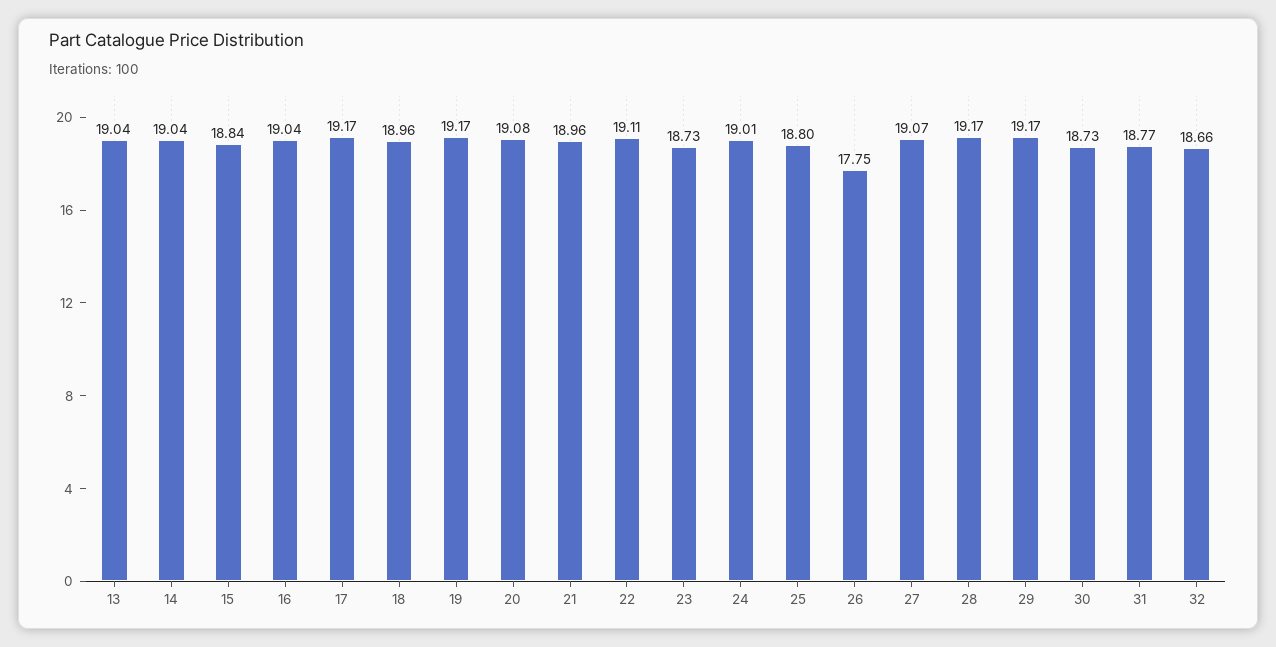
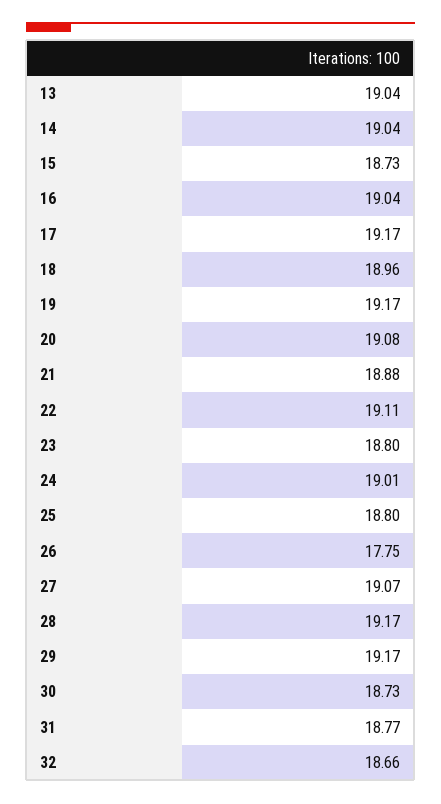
15: 18.84 -> 18.73
21: 18.96 -> 18.88
23: 18.73 -> 18.8

